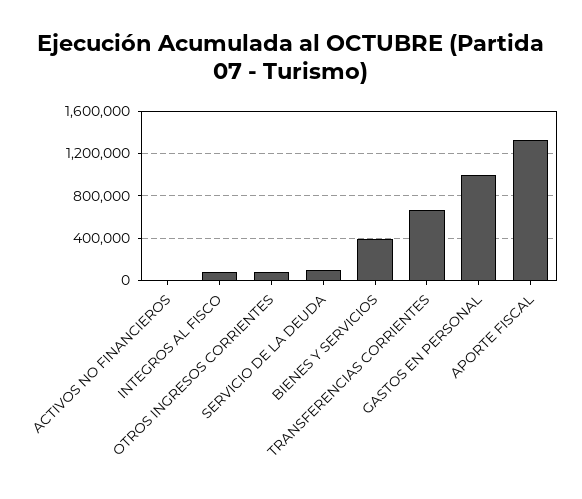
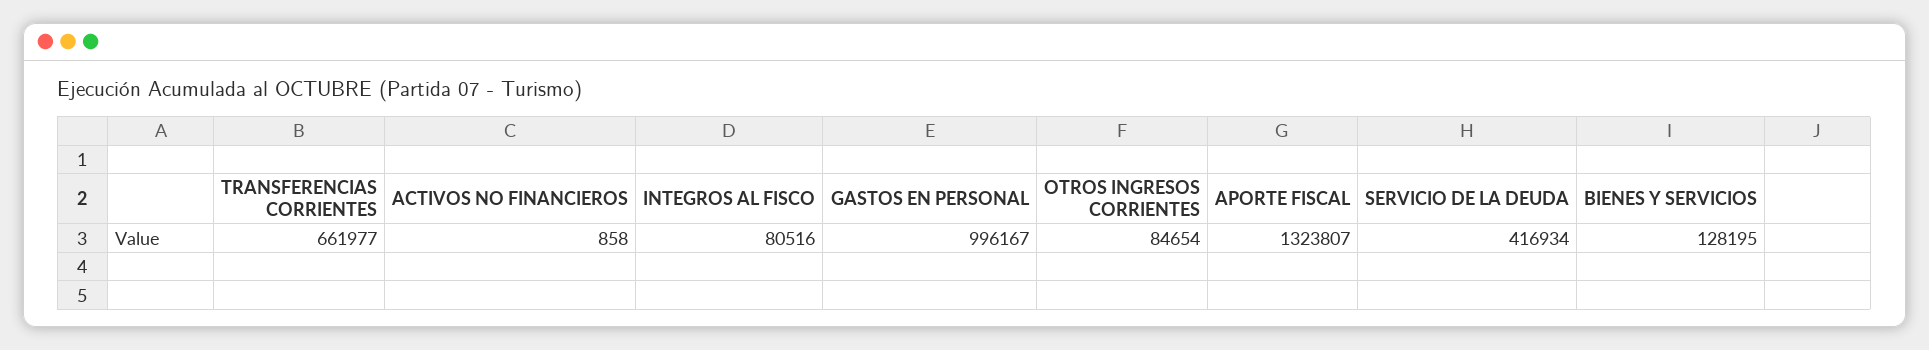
SERVICIO DE LA DEUDA: 100000 -> 416934
BIENES Y SERVICIOS: 400000 -> 128195

